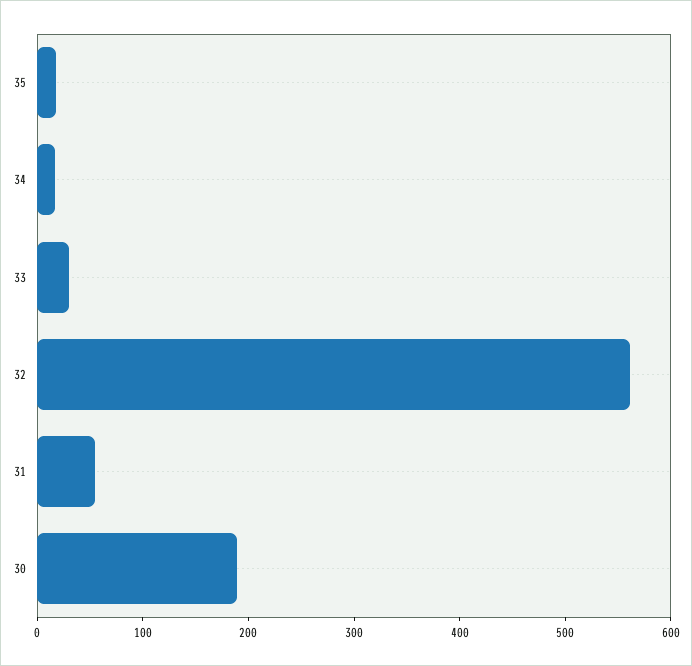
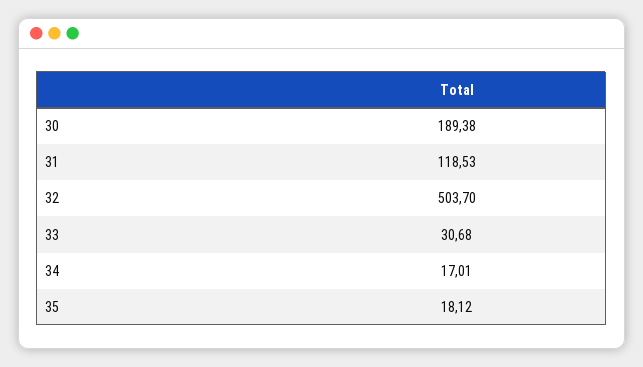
32: 560 -> 503.7
31: 60 -> 118.53

